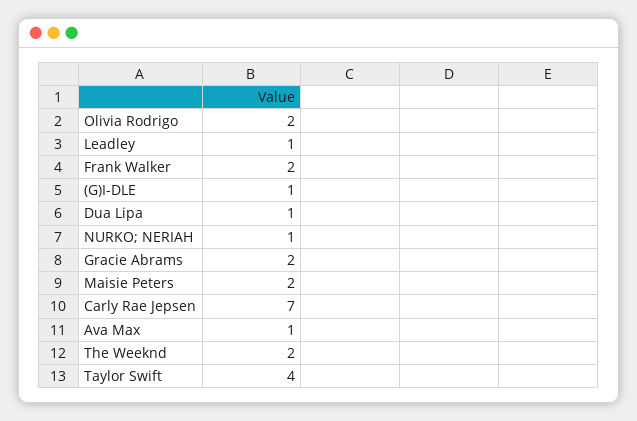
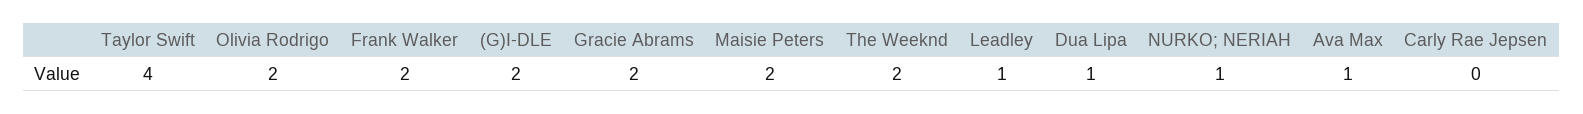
(G)I-DLE: 1 -> 2
Carly Rae Jepsen: 7 -> 0

